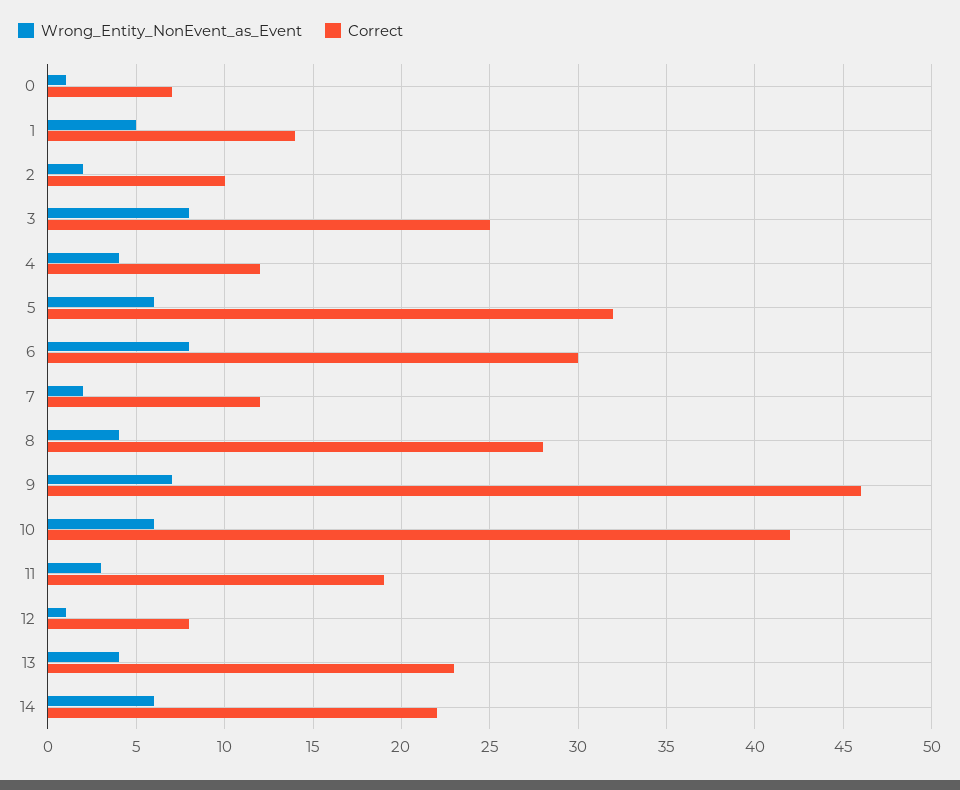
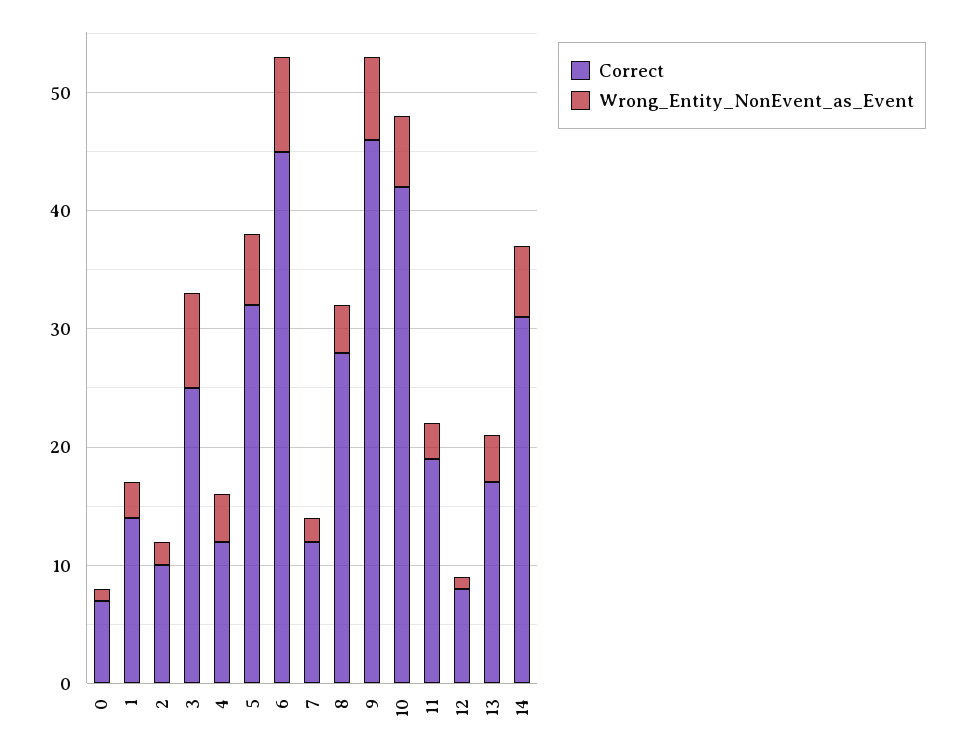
Wrong_Entity_NonEvent_as_Event, 1: 5 -> 3
Correct, 6: 30 -> 45
Correct, 13: 23 -> 17
Correct, 14: 22 -> 31

